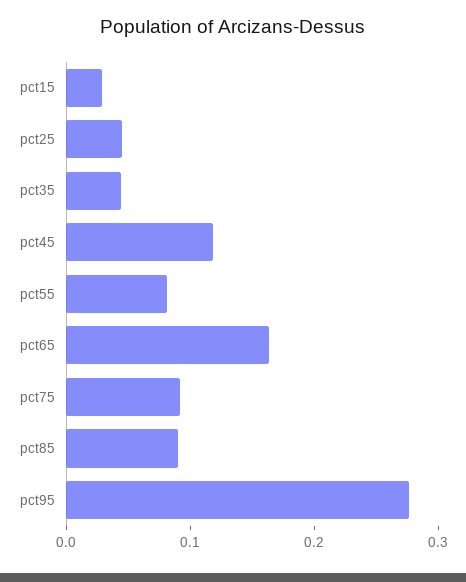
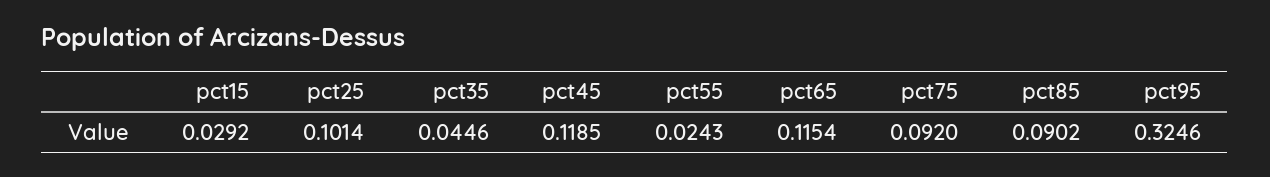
pct25: 0.04 -> 0.1014
pct55: 0.08 -> 0.0243
pct65: 0.16 -> 0.1154
pct95: 0.28 -> 0.3246

